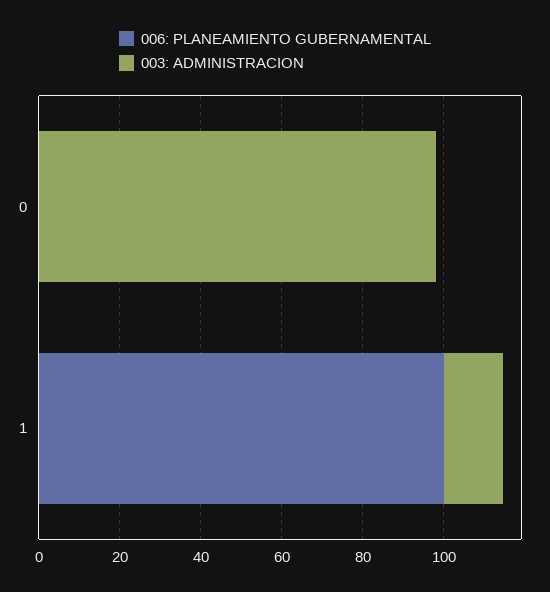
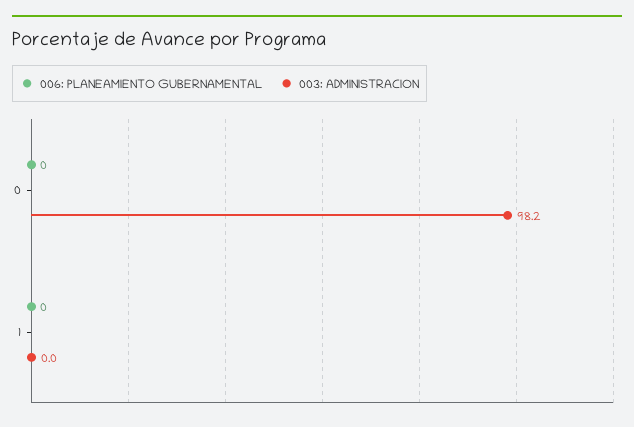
006: PLANEAMIENTO GUBERNAMENTAL, 1: 100 -> 0
003: ADMINISTRACION, 1: 15 -> 0

